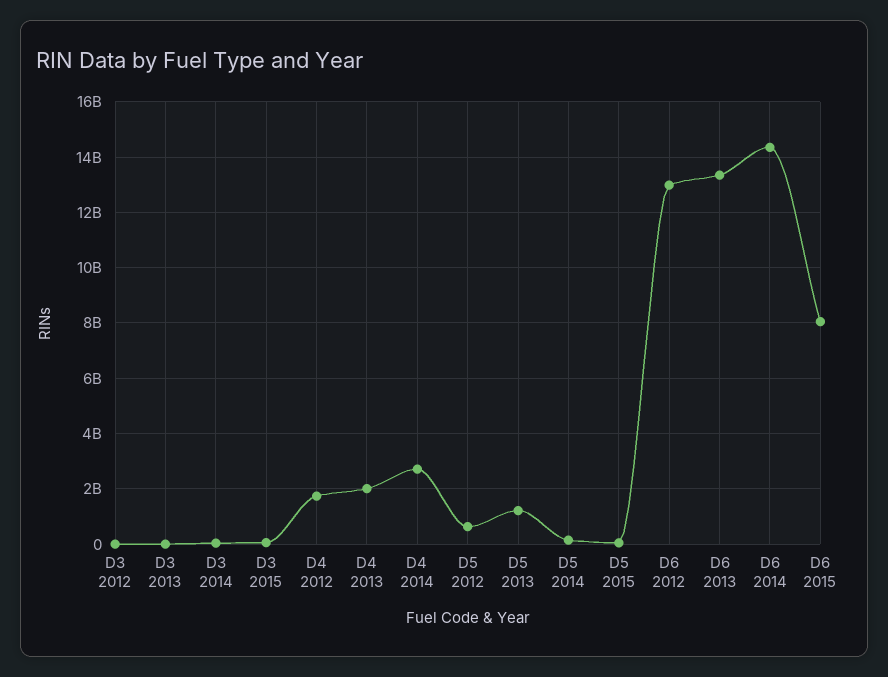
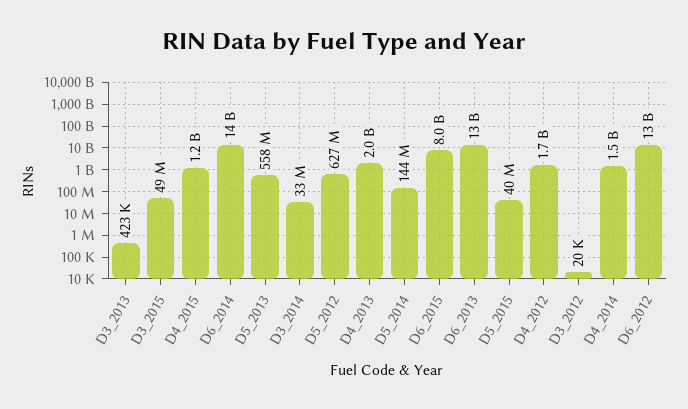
D4 2014: 2750000000 -> 1500000000
D5 2013: 1250000000 -> 558000000
D4_2015: none -> 1200000000

